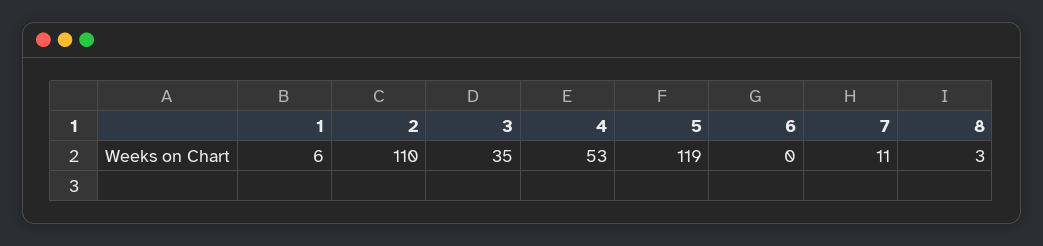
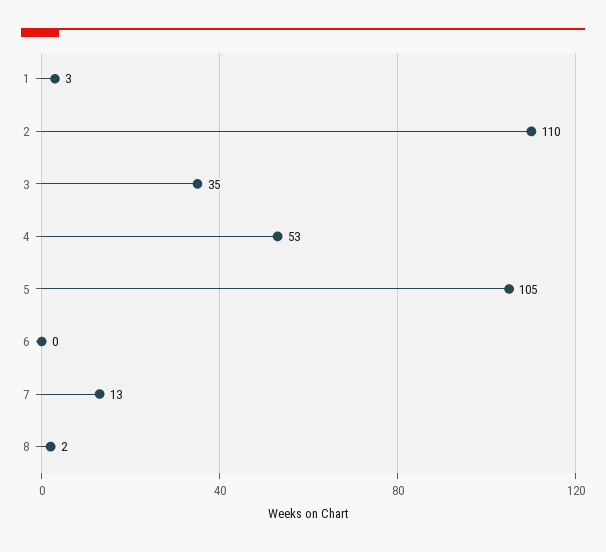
1: 6 -> 3
5: 119 -> 105
7: 11 -> 13
8: 3 -> 2

